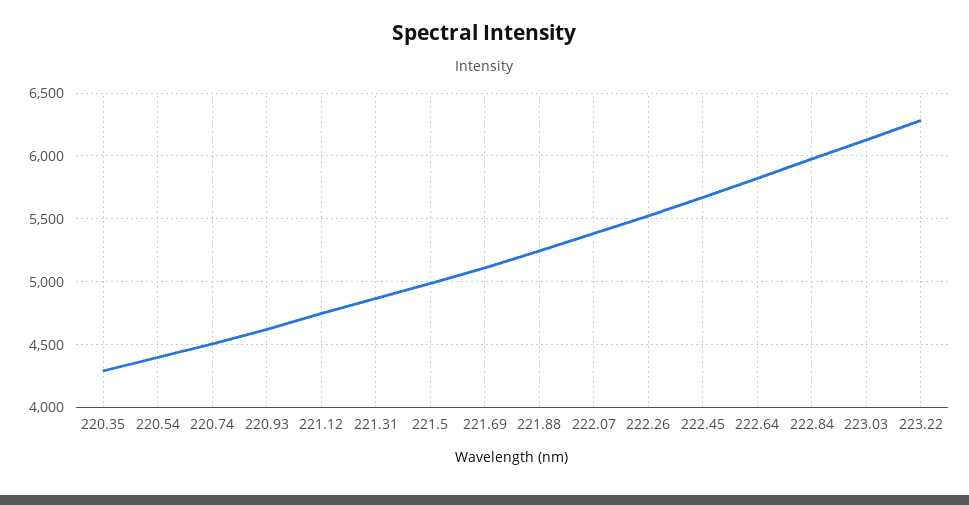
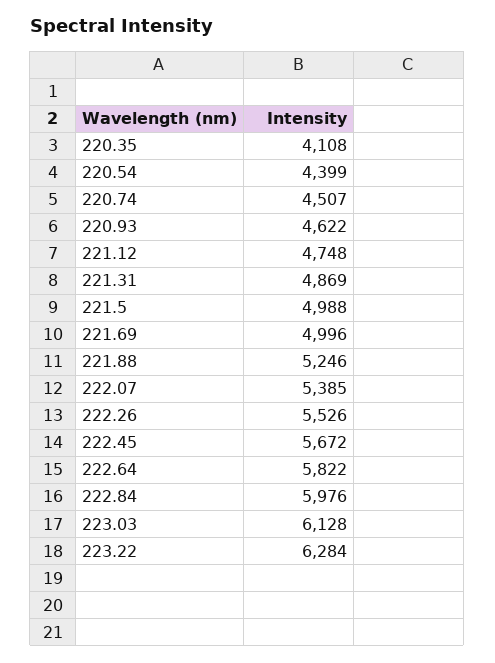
220.35: 4300 -> 4108
221.69: 5100 -> 4996

